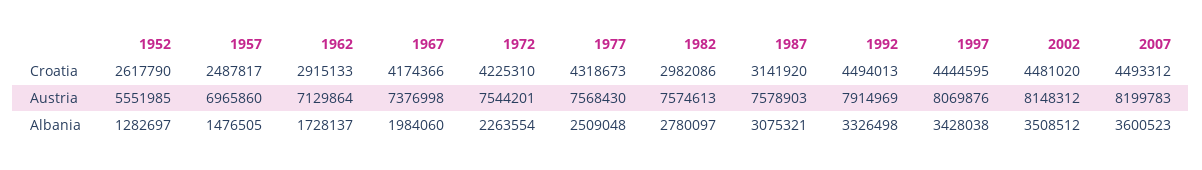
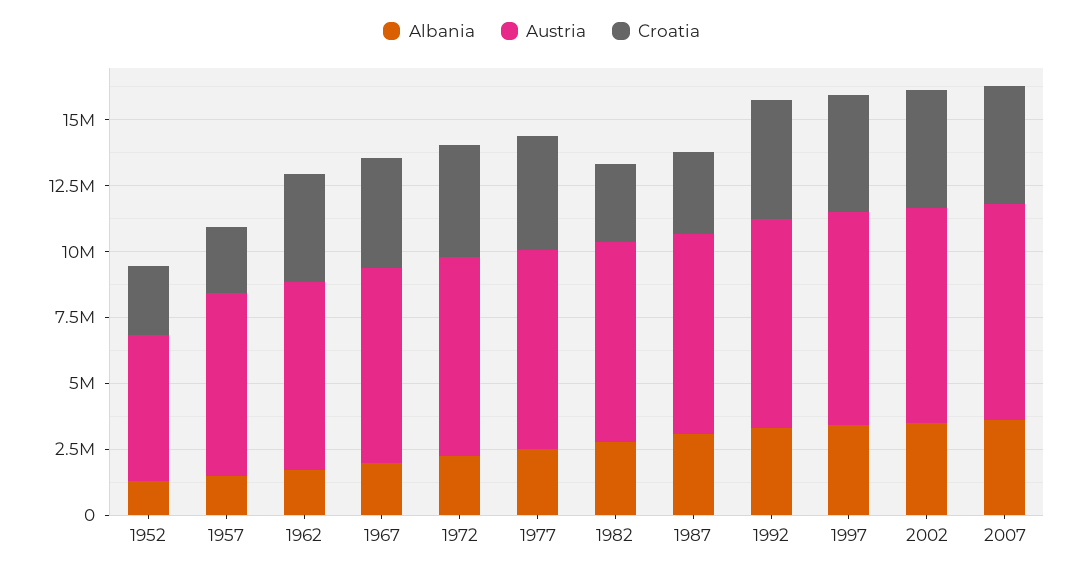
Croatia, 1962: 2915133 -> 4000000

